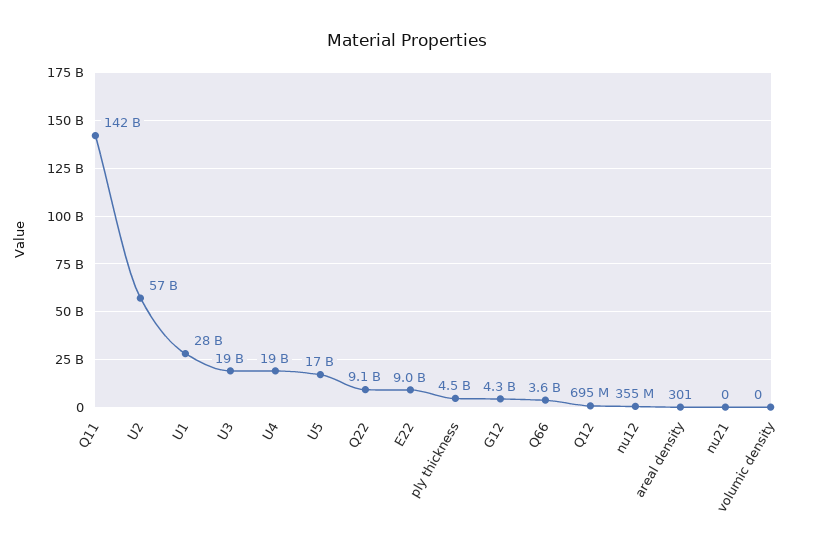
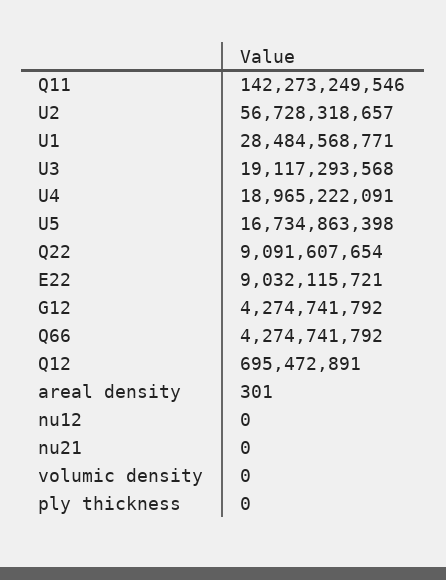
ply thickness: 4500000000 -> 0
Q66: 3600000000 -> 4274741792
nu12: 355000000 -> 0

